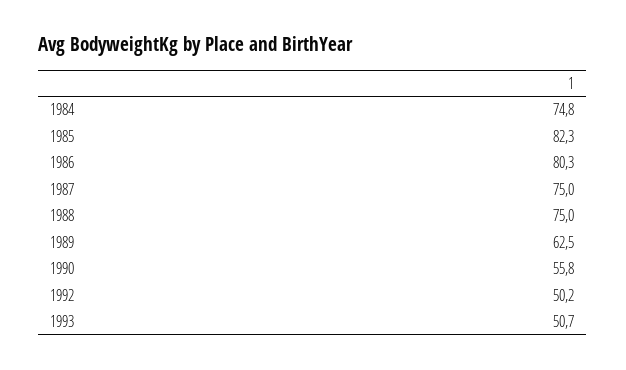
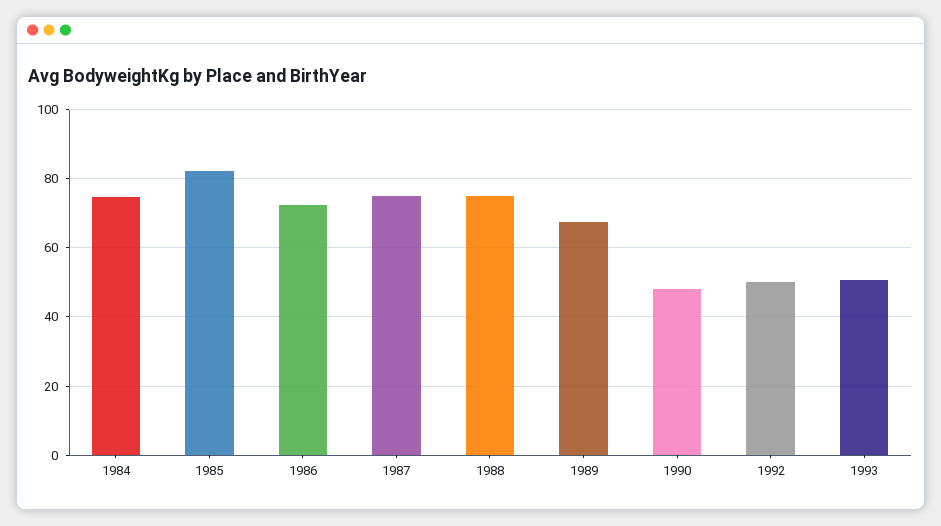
1986: 80.3 -> 72
1989: 62.5 -> 68
1990: 55.8 -> 48

